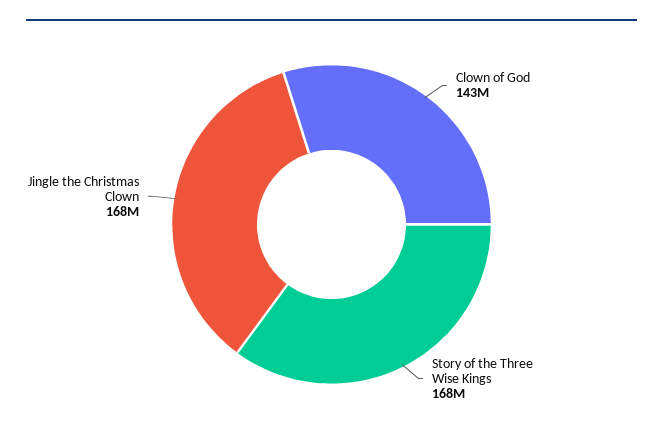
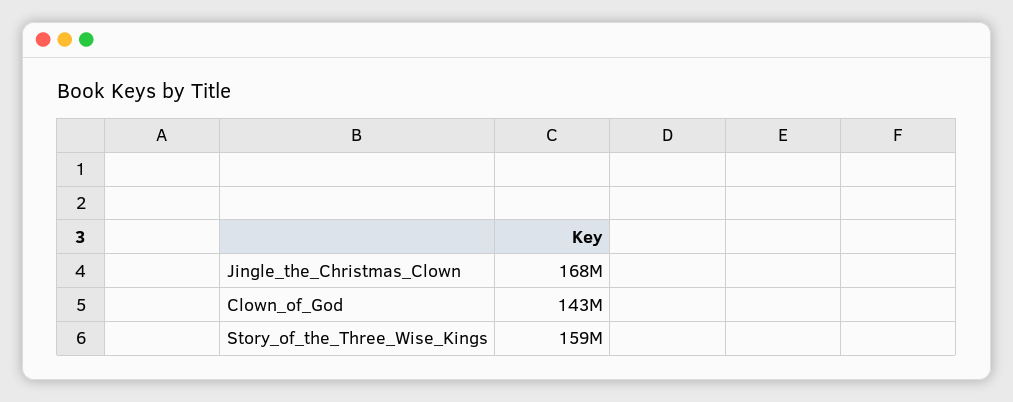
Story of the Three Wise Kings: 168000000 -> 159000000

